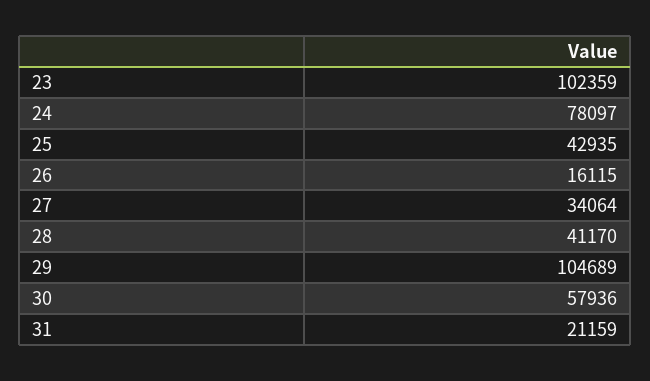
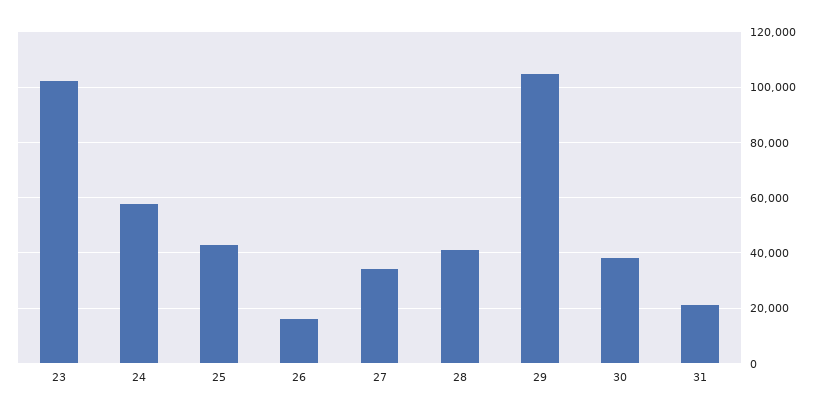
24: 78097 -> 57500
30: 57936 -> 37500

